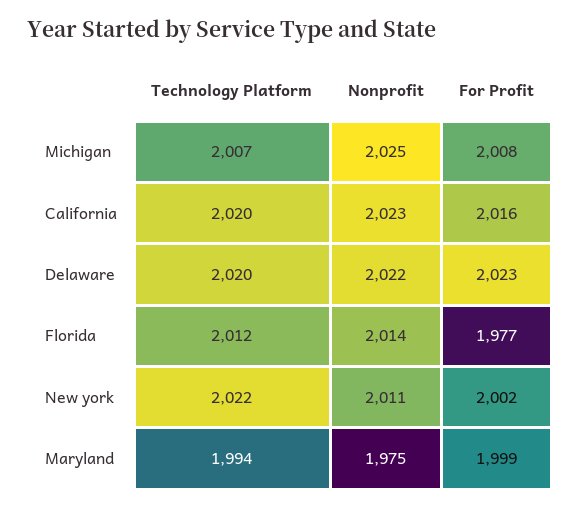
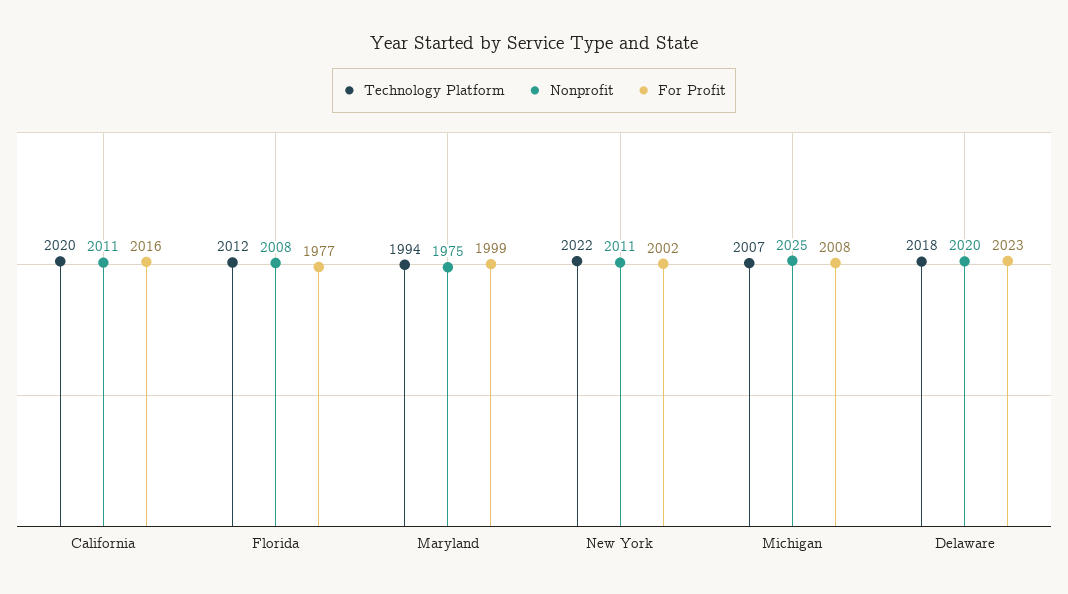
Nonprofit, California: 2023 -> 2011
Technology Platform, Delaware: 2020 -> 2018
Nonprofit, Delaware: 2022 -> 2020
Nonprofit, Florida: 2014 -> 2008

